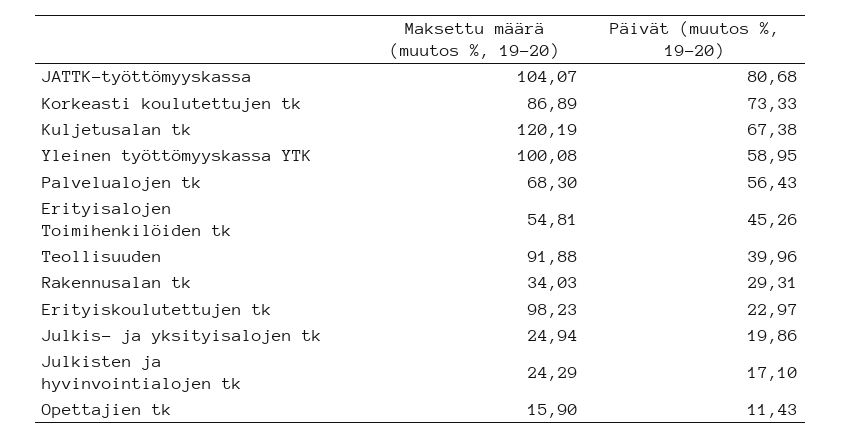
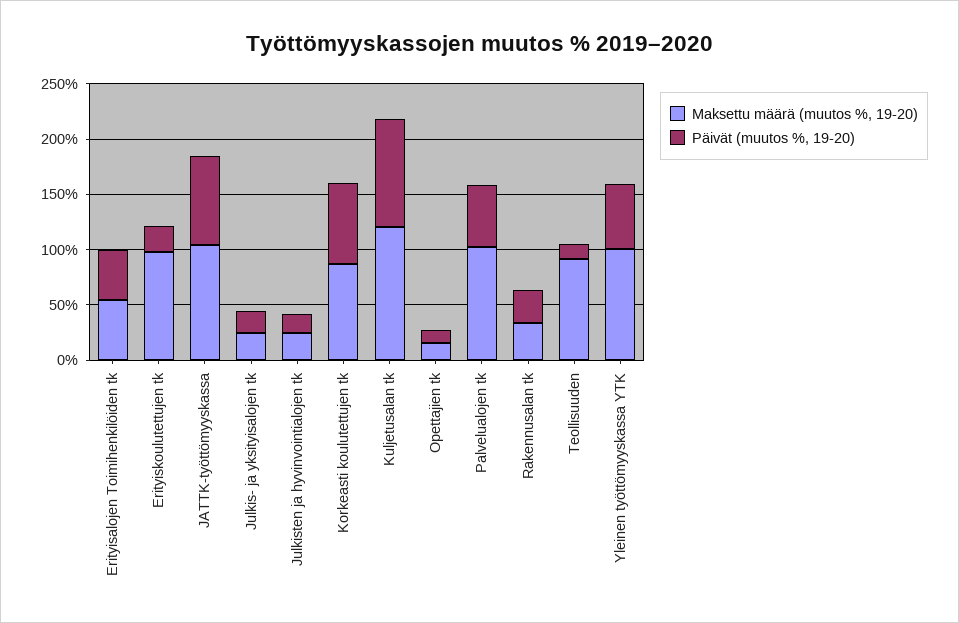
Päivät (muutos %, 19-20), Kuljetusalan tk: 67.38 -> 100
Maksettu määrä (muutos %, 19-20), Palvelualojen tk: 68.3 -> 100
Päivät (muutos %, 19-20), Teollisuuden: 39.96 -> 10

